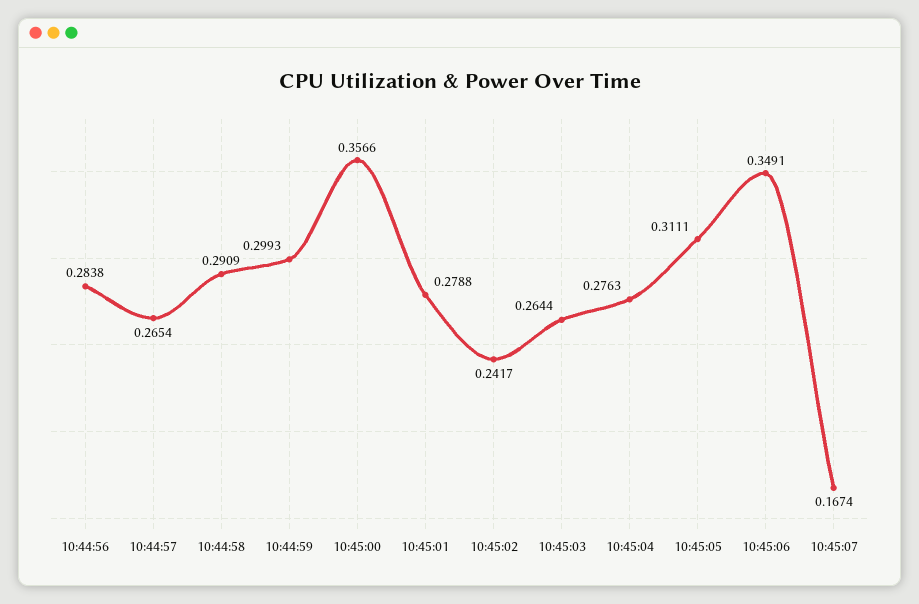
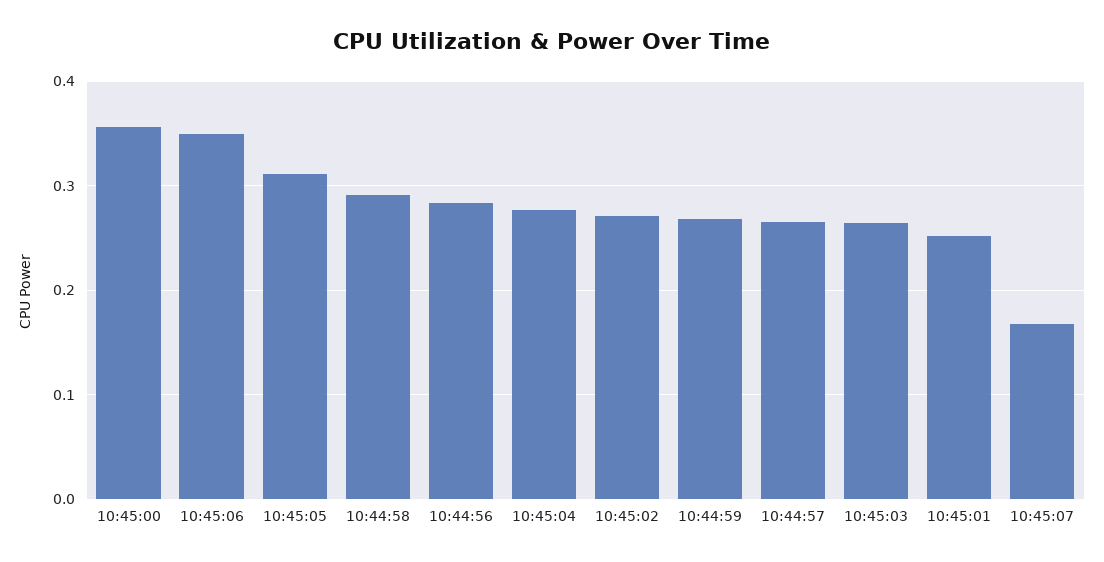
10:44:59: 0.2993 -> 0.27
10:45:01: 0.2788 -> 0.25
10:45:02: 0.2417 -> 0.27

